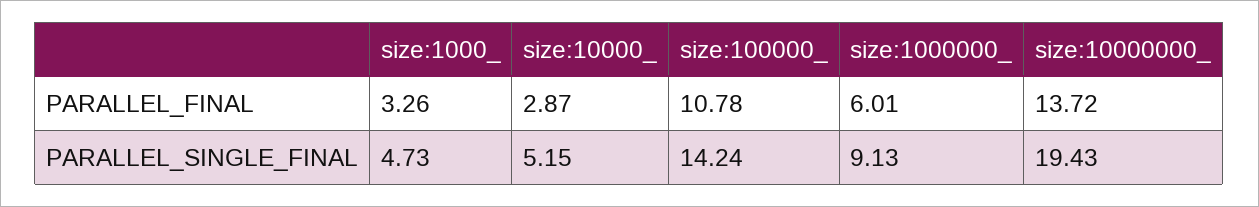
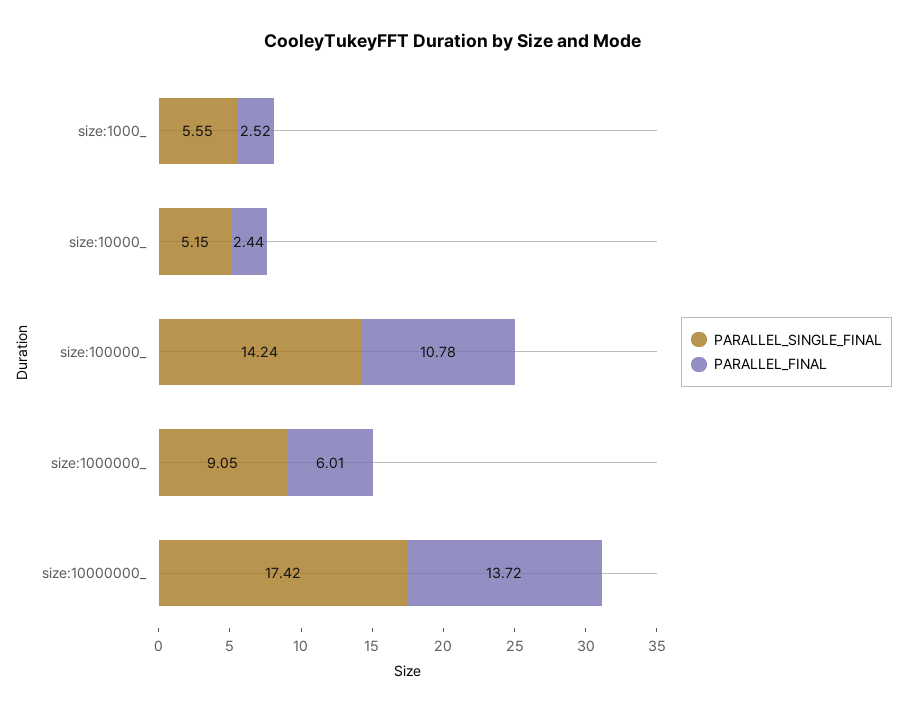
PARALLEL_FINAL, size:1000_: 3.26 -> 2.52
PARALLEL_FINAL, size:10000_: 2.87 -> 2.44
PARALLEL_SINGLE_FINAL, size:1000_: 4.73 -> 5.55
PARALLEL_SINGLE_FINAL, size:1000000_: 9.13 -> 9.05
PARALLEL_SINGLE_FINAL, size:10000000_: 19.43 -> 17.42

